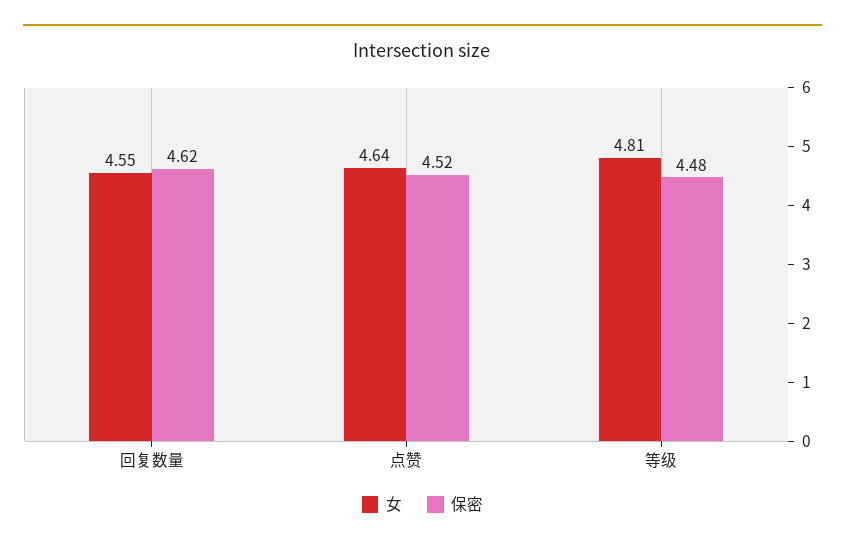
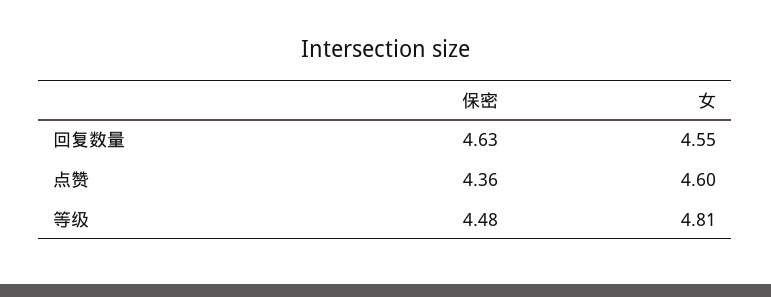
保密, 回复数量: 4.62 -> 4.63
女, 点赞: 4.64 -> 4.6
保密, 点赞: 4.52 -> 4.36

